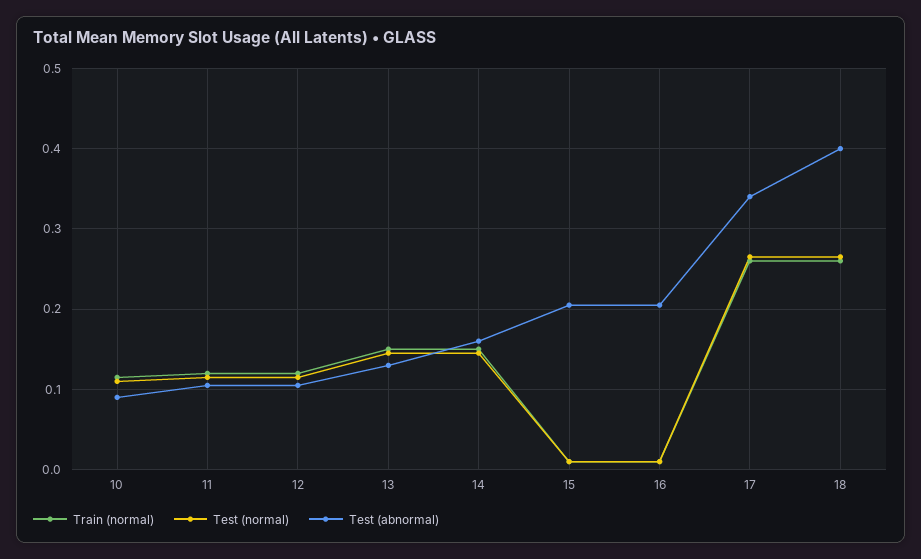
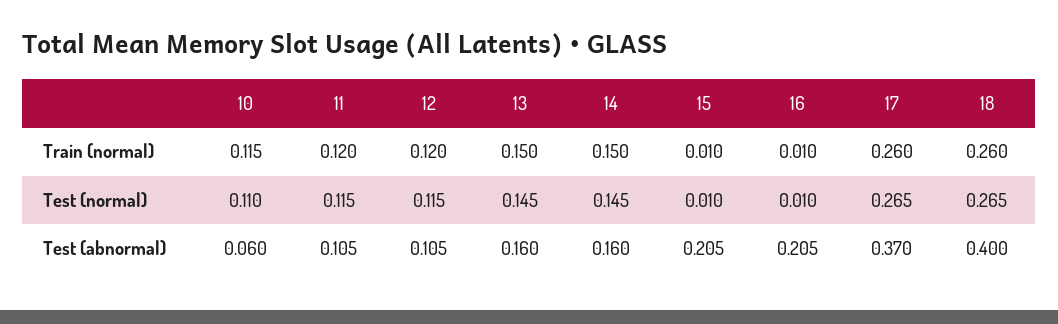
Test (abnormal), 10: 0.09 -> 0.06
Test (abnormal), 13: 0.13 -> 0.16
Test (abnormal), 17: 0.34 -> 0.37

